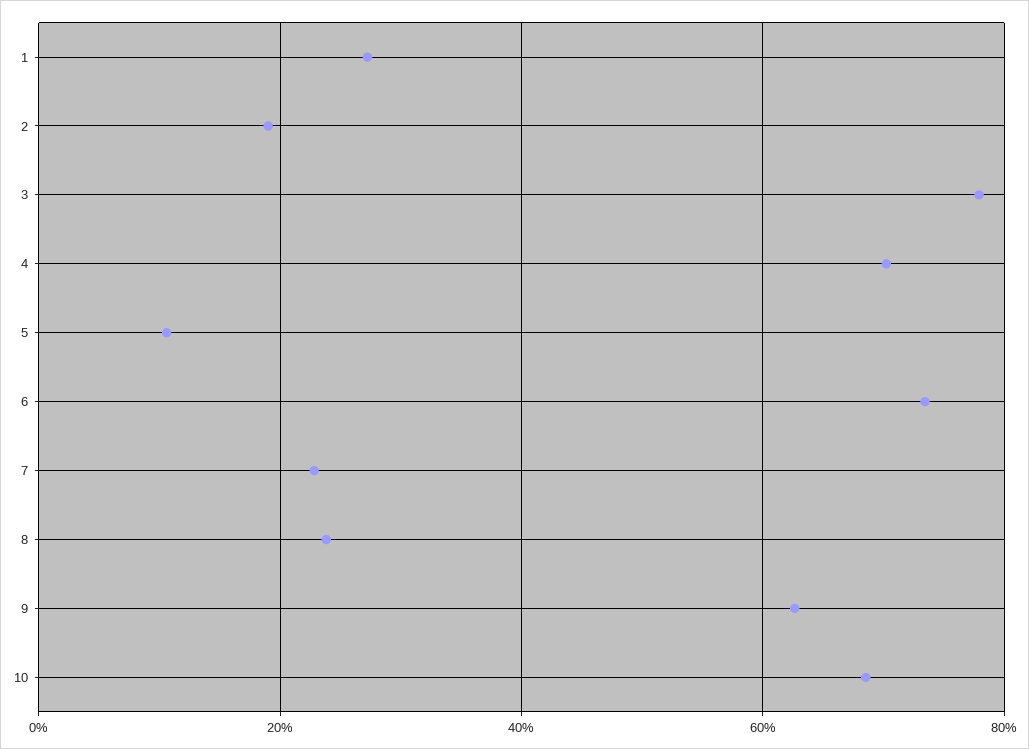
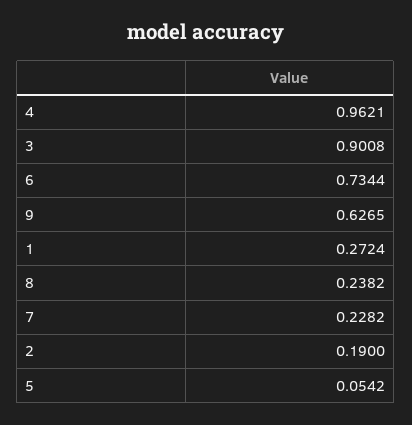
3: 0.78 -> 0.9008
4: 0.7 -> 0.9621
5: 0.1 -> 0.0542
10: 0.68 -> none

